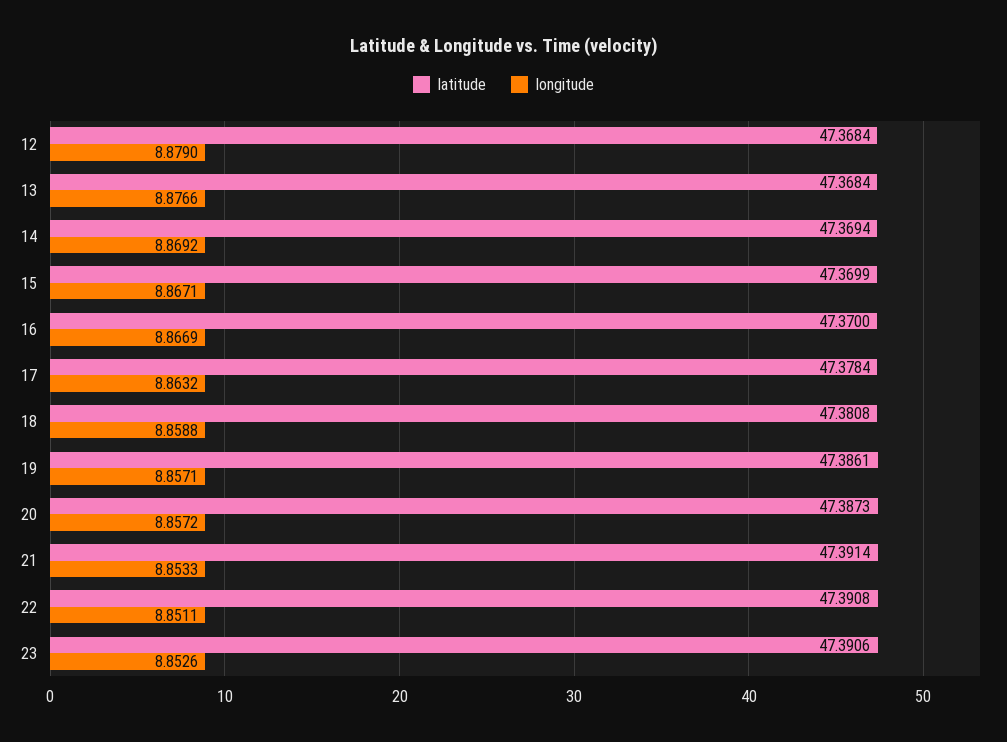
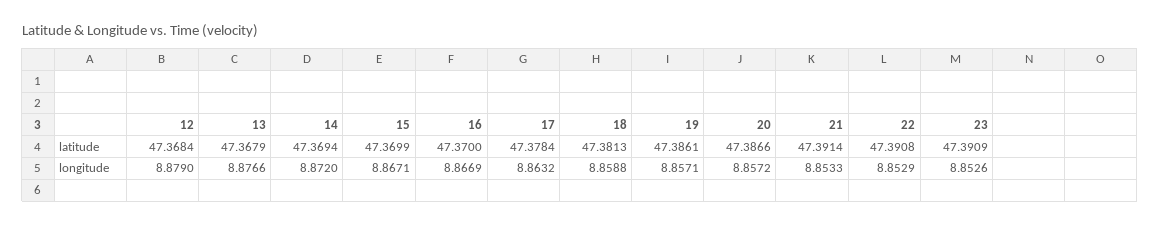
latitude, 13: 47.3684 -> 47.3679
longitude, 14: 8.8692 -> 8.872
latitude, 18: 47.3808 -> 47.3813
latitude, 20: 47.3873 -> 47.3866
longitude, 22: 8.8511 -> 8.8529
latitude, 23: 47.3906 -> 47.3909

